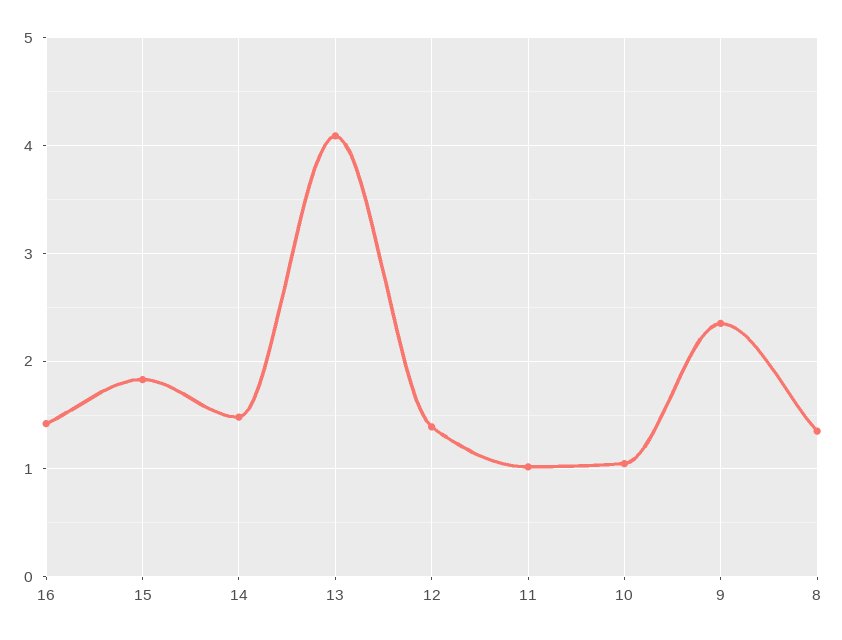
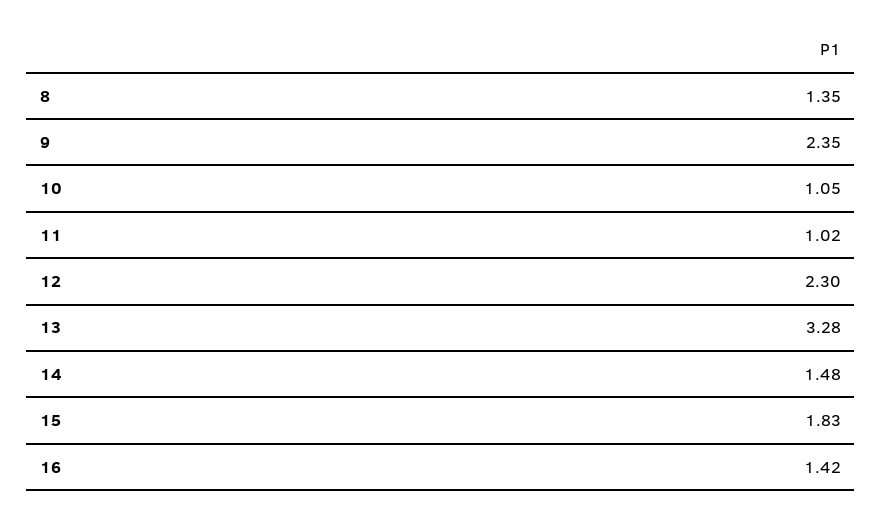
13: 4.1 -> 3.28
12: 1.4 -> 2.3

